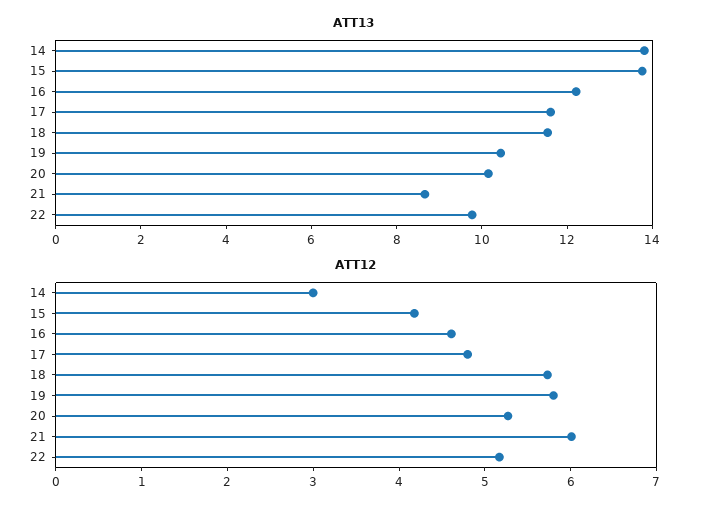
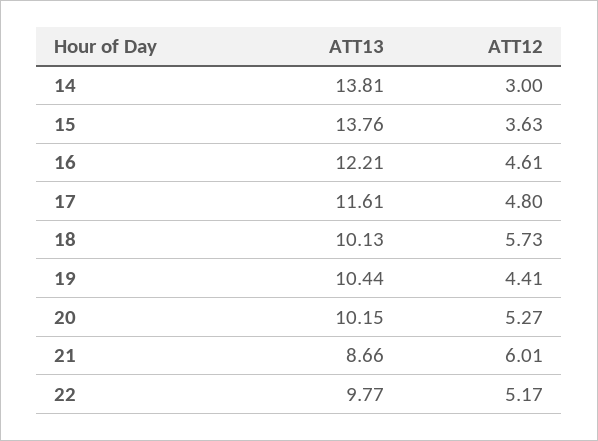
ATT13, 18: 11.5 -> 10.13
ATT12, 15: 4.2 -> 3.63
ATT12, 19: 5.8 -> 4.41

